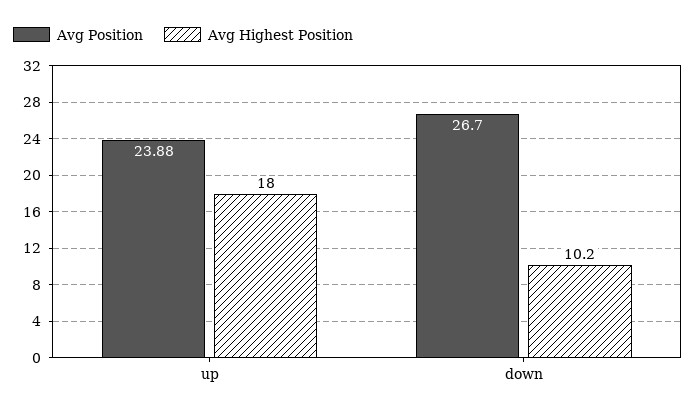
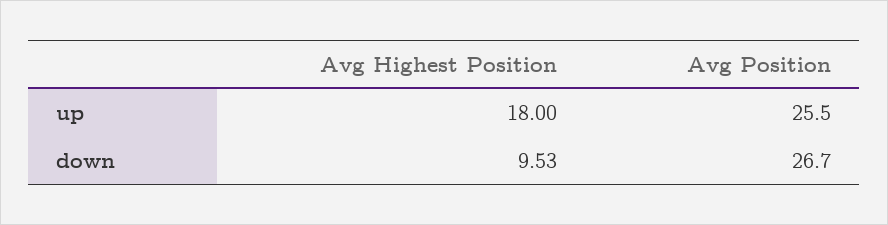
Avg Position, up: 23.88 -> 25.5
Avg Highest Position, down: 10.2 -> 9.53

